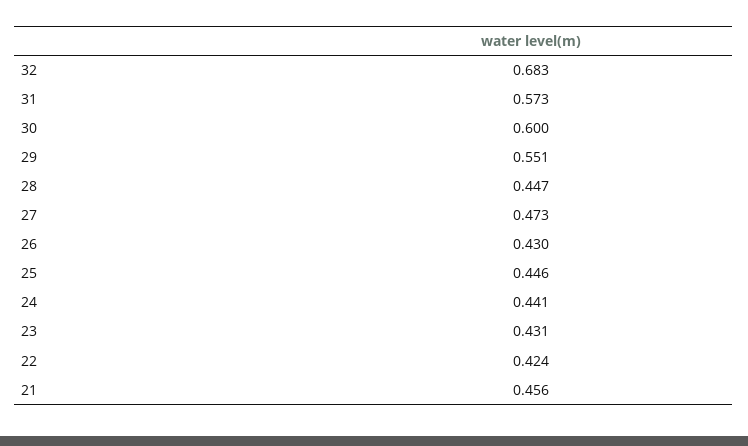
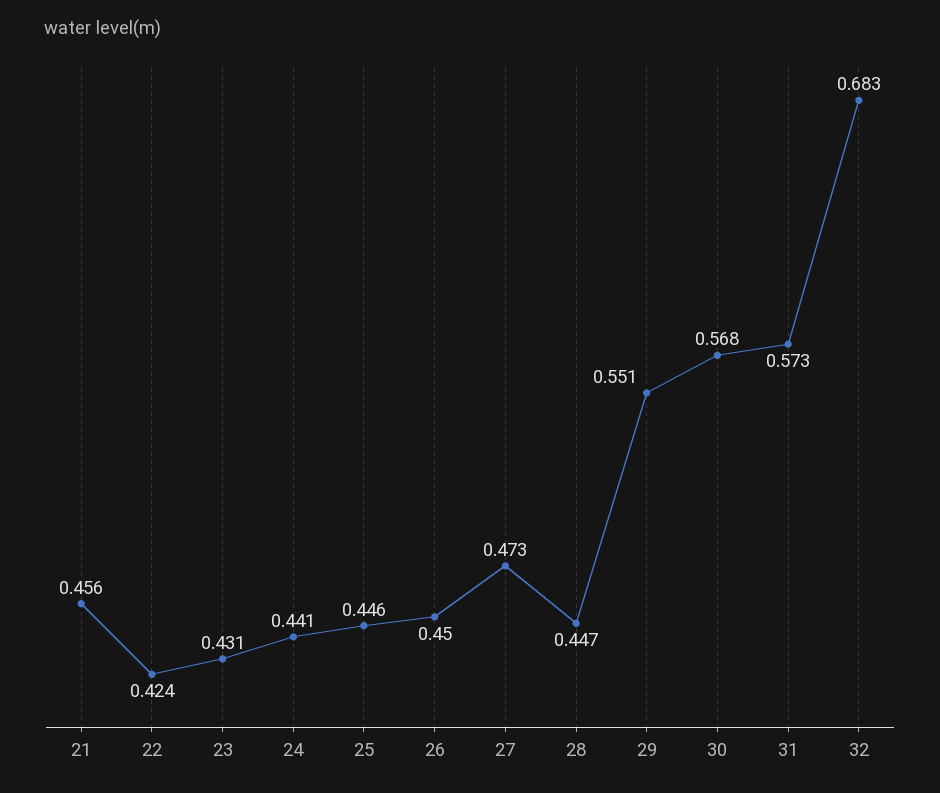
30: 0.6 -> 0.568
26: 0.43 -> 0.45

